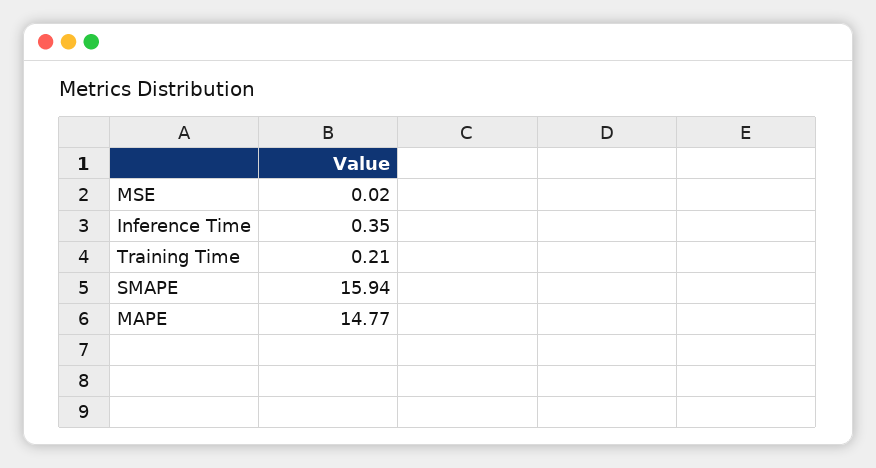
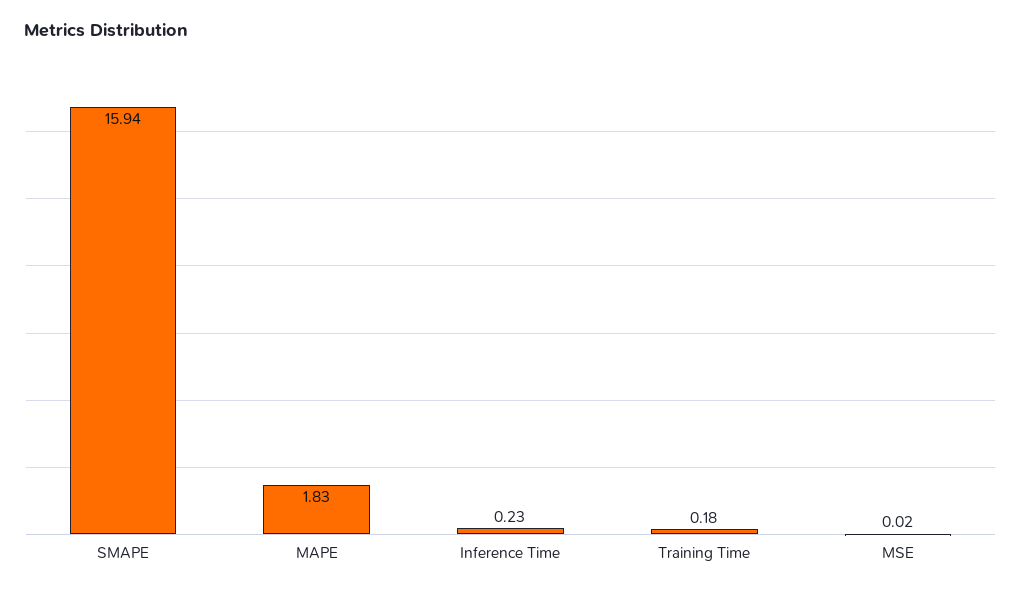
Inference Time: 0.35 -> 0.23
Training Time: 0.21 -> 0.18
MAPE: 14.77 -> 1.83

